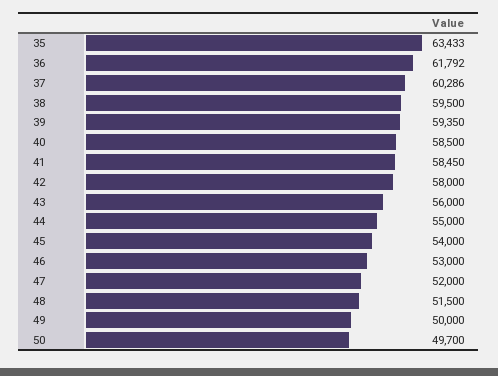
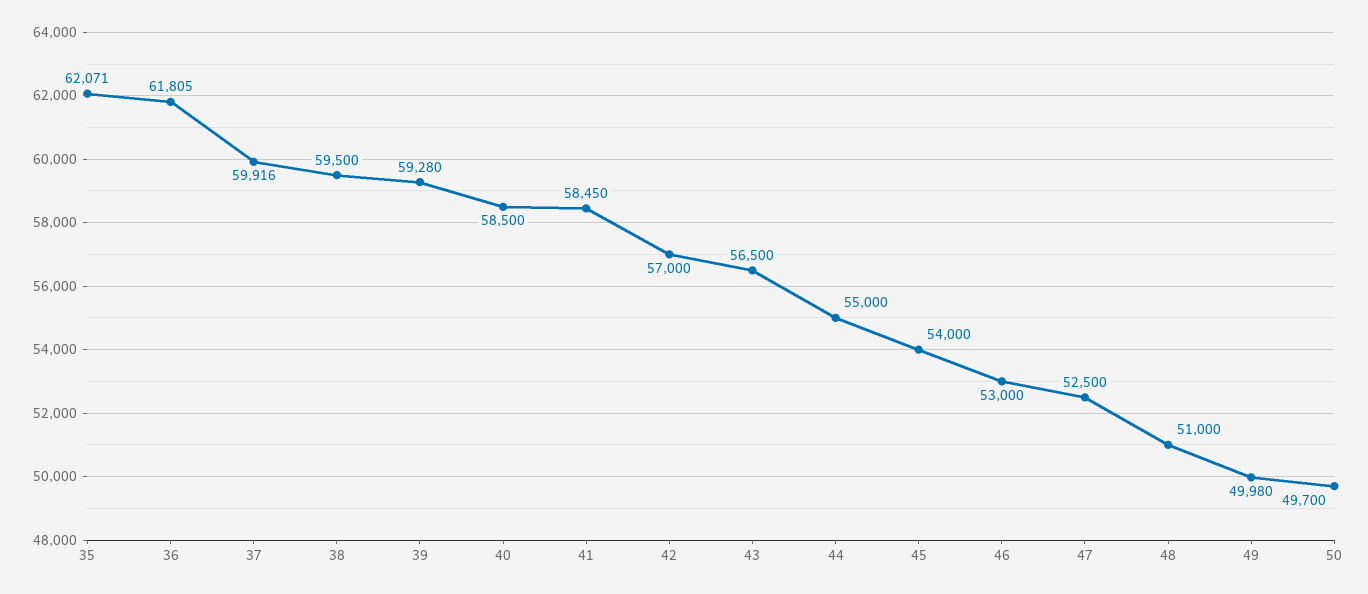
35: 63433 -> 62071
36: 61792 -> 61805
37: 60286 -> 59916
39: 59350 -> 59280
42: 58000 -> 57000
43: 56000 -> 56500
47: 52000 -> 52500
48: 51500 -> 51000
49: 50000 -> 49980

